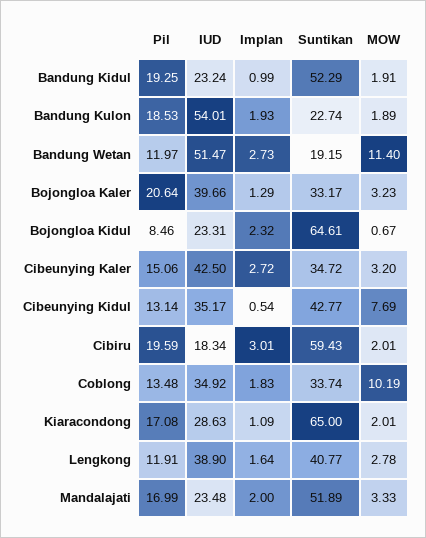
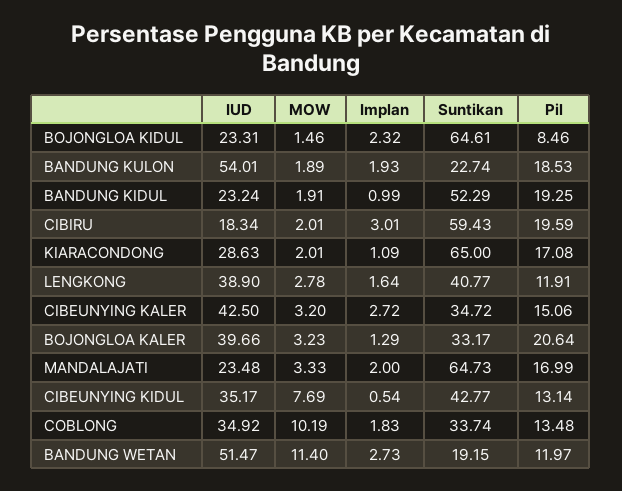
MOW, Bojongloa Kidul: 0.67 -> 1.46
Suntikan, Mandalajati: 51.89 -> 64.73

